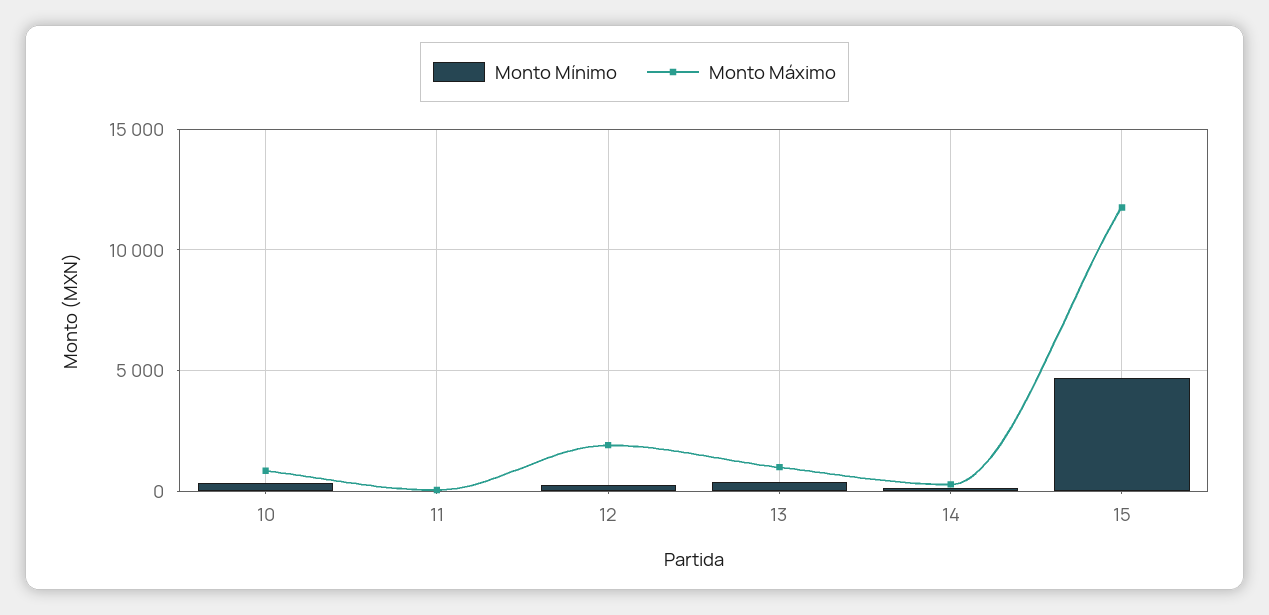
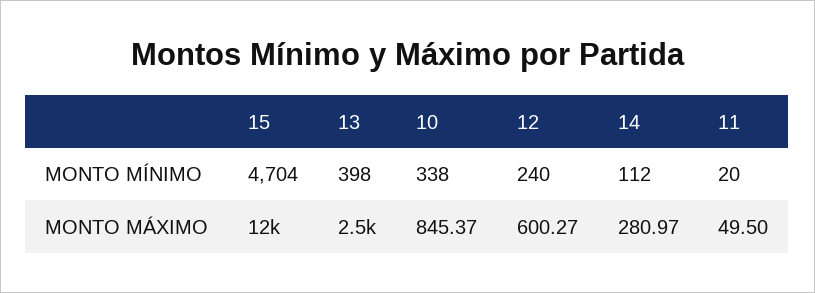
Monto Máximo, 12: 2000 -> 600.27
Monto Máximo, 13: 1000 -> 2500

